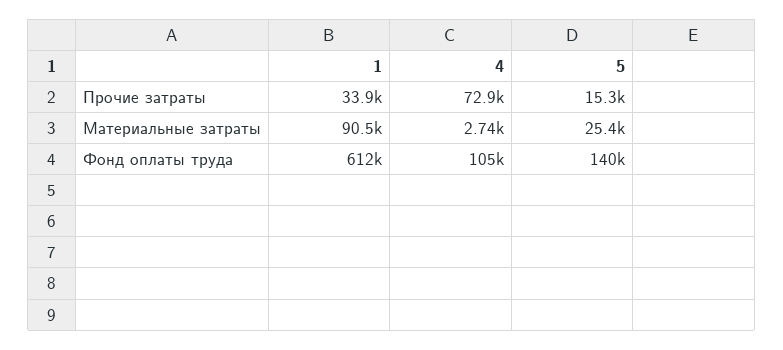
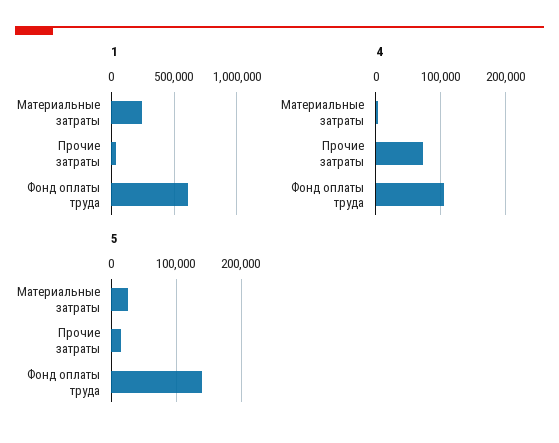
1, Материальные затраты: 90500 -> 250000

